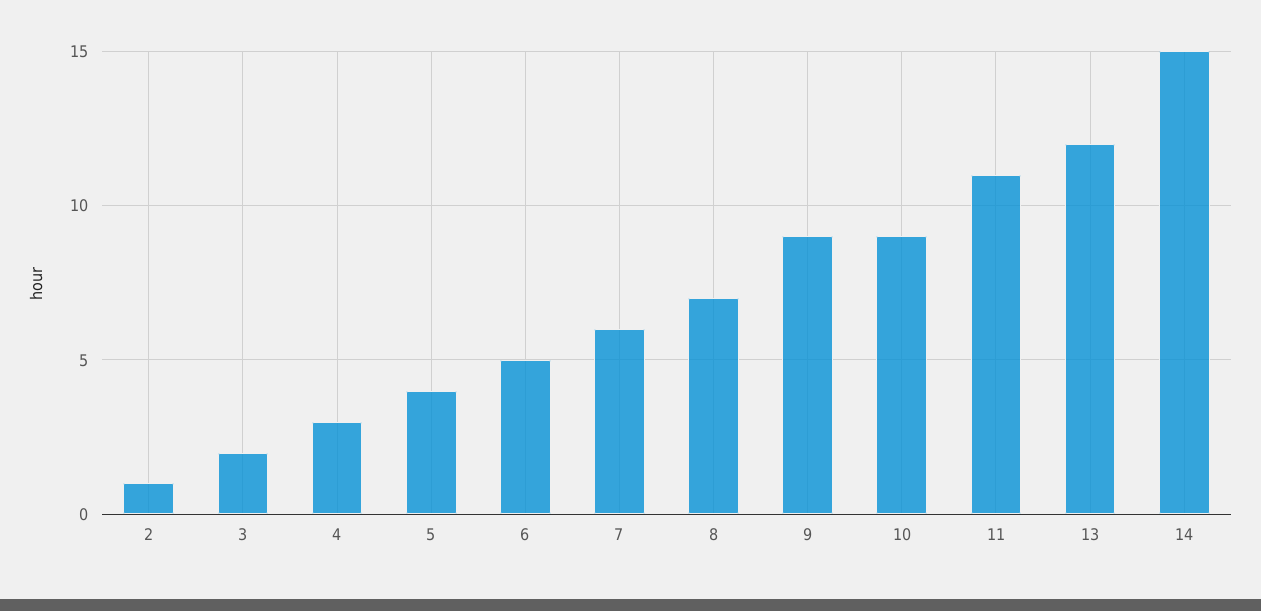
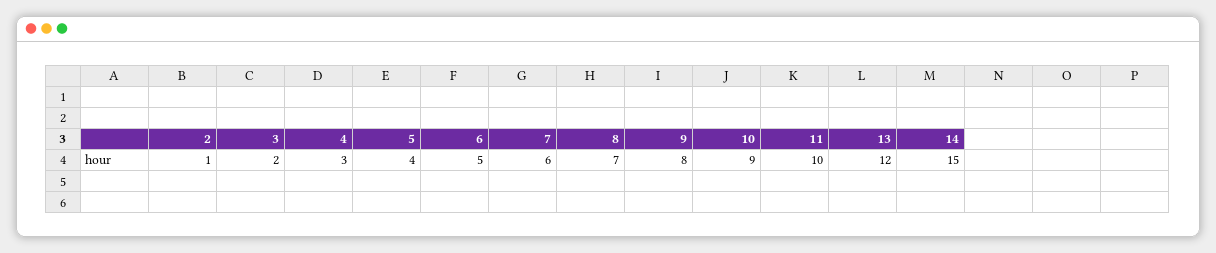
9: 9 -> 8
11: 11 -> 10

